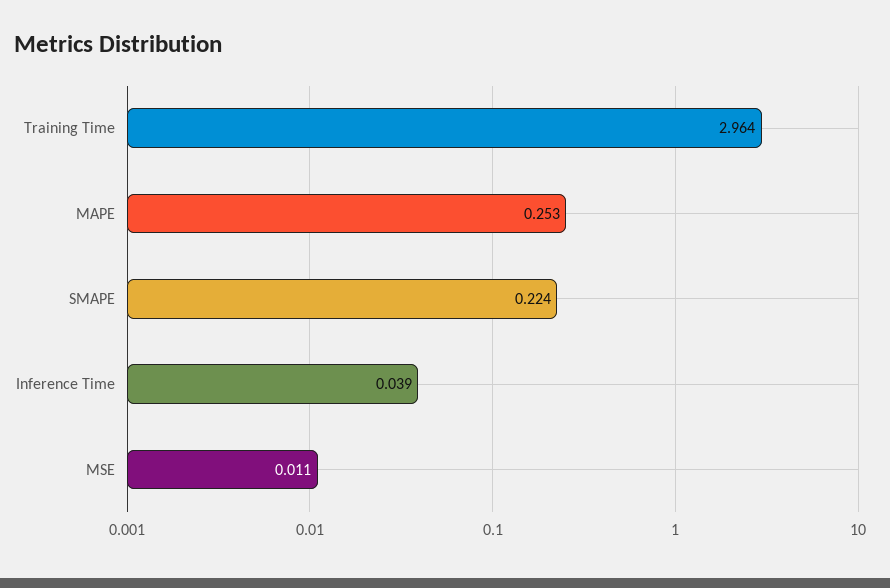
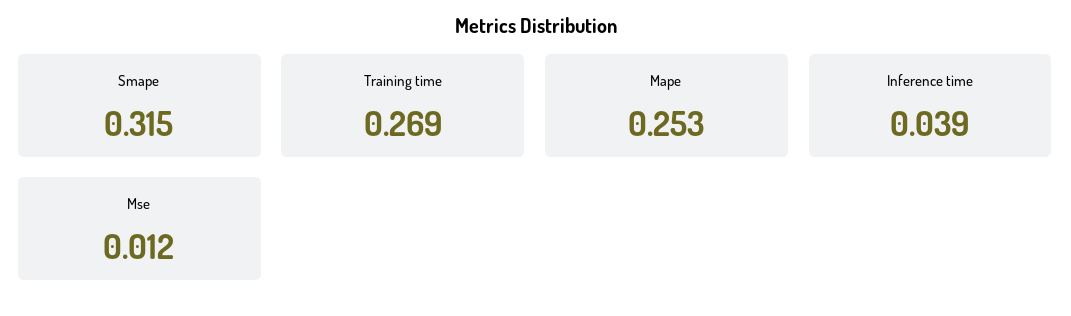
Training Time: 2.964 -> 0.269
SMAPE: 0.224 -> 0.315
MSE: 0.011 -> 0.012

